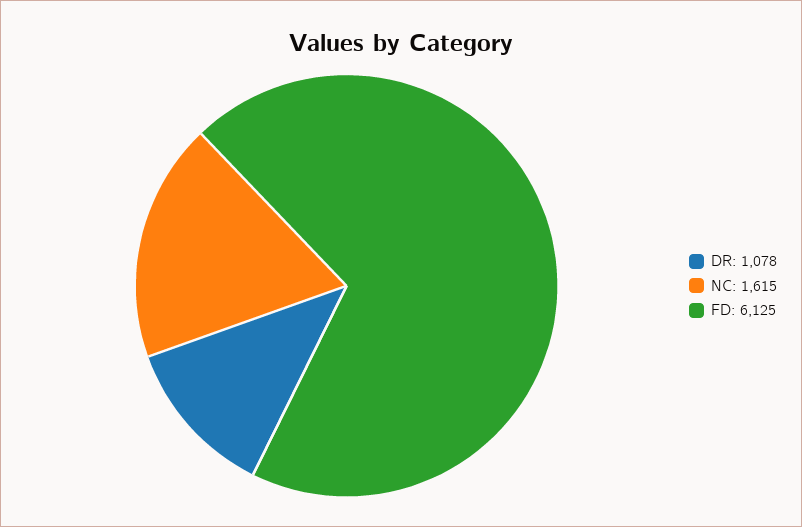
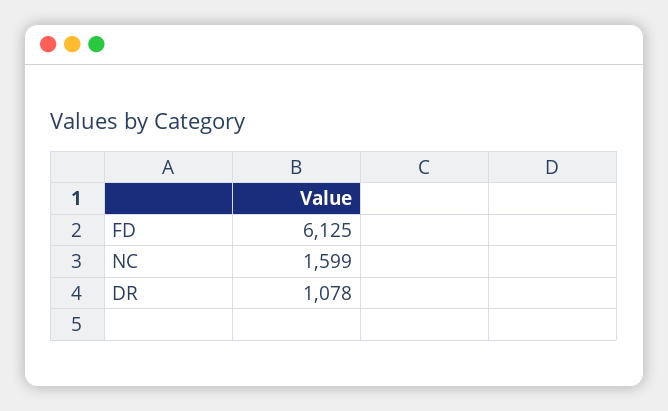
NC: 1615 -> 1599

